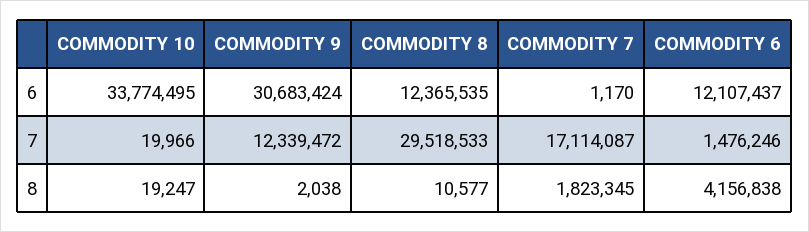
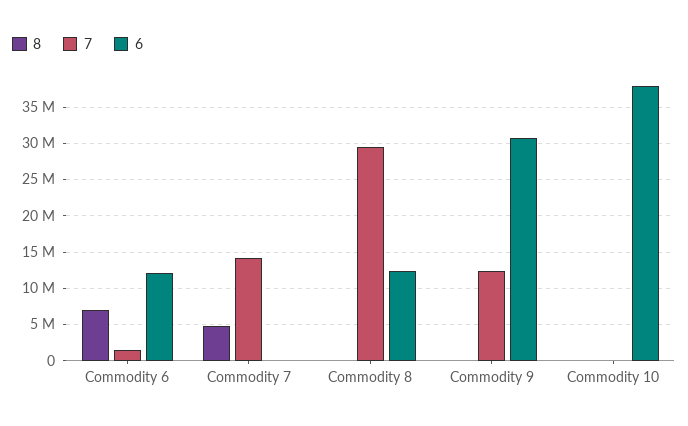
6, COMMODITY 10: 33774495 -> 38000000
7, COMMODITY 7: 17114087 -> 14000000
8, COMMODITY 7: 1823345 -> 5000000
8, COMMODITY 6: 4156838 -> 7000000

